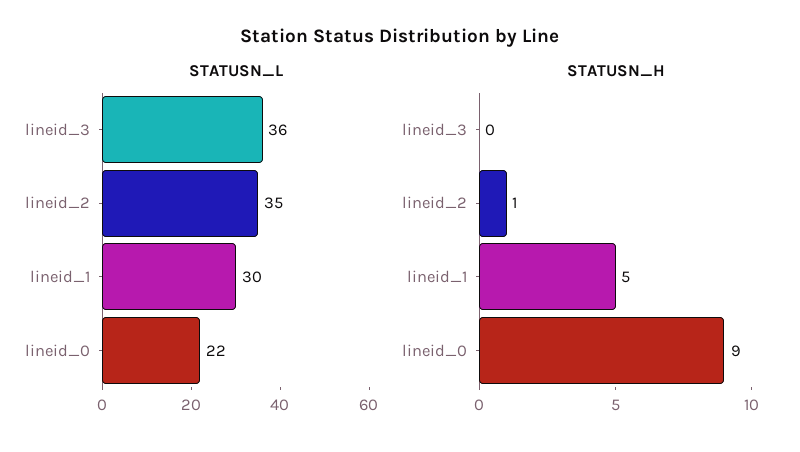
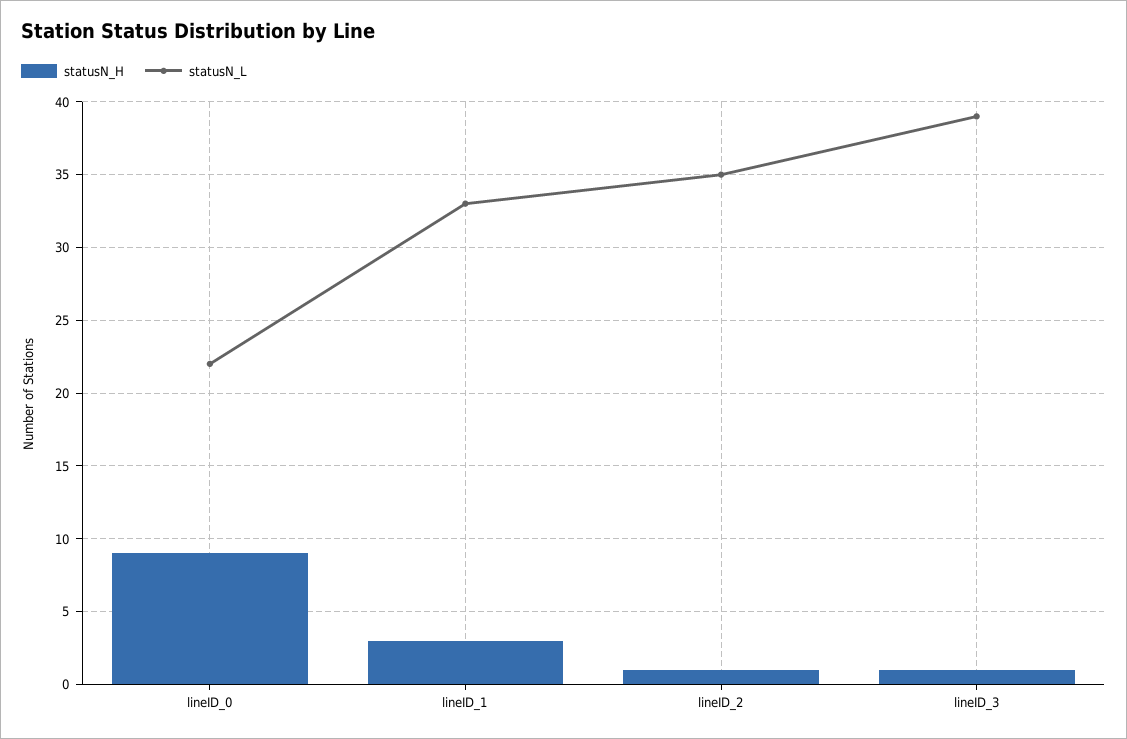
STATUSN_L, lineid_3: 36 -> 39
STATUSN_L, lineid_1: 30 -> 33
STATUSN_H, lineid_3: 0 -> 1
STATUSN_H, lineid_1: 5 -> 3

